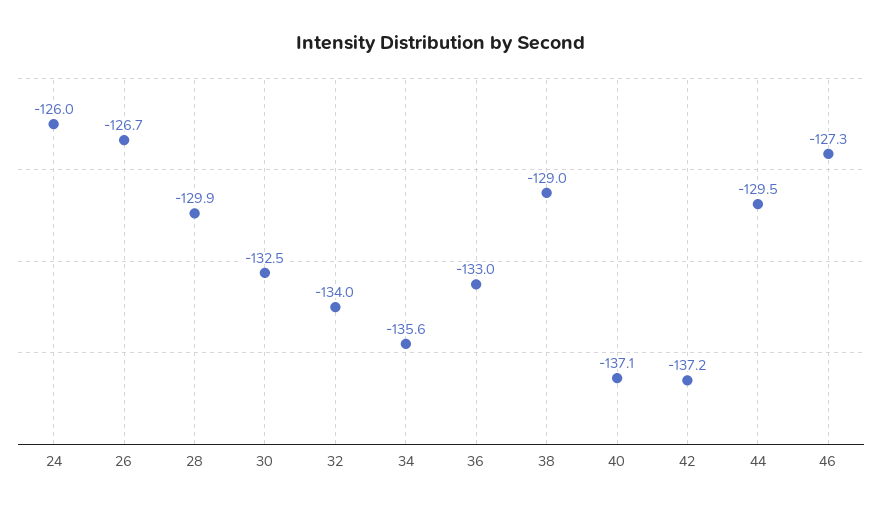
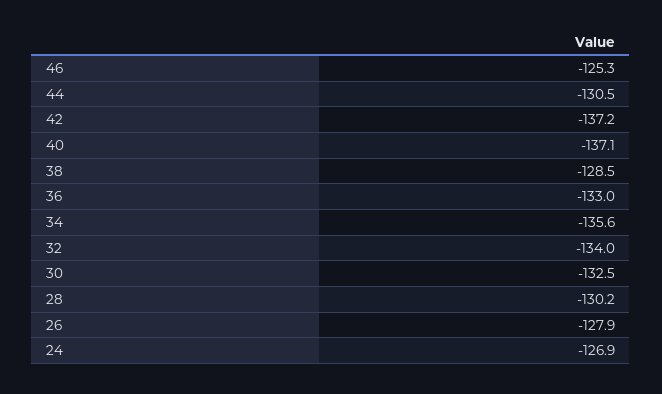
24: -126 -> -126.9
26: -126.7 -> -127.9
28: -129.9 -> -130.2
38: -129 -> -128.5
44: -129.5 -> -130.5
46: -127.3 -> -125.3

